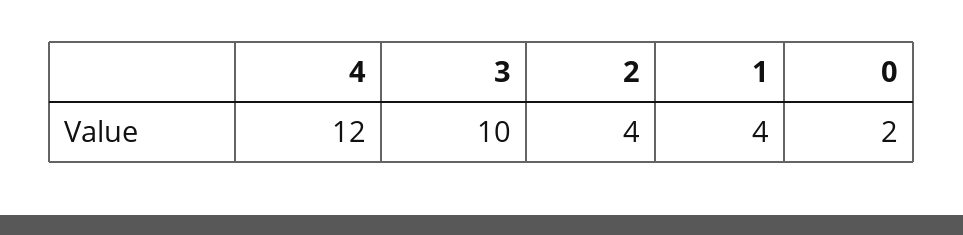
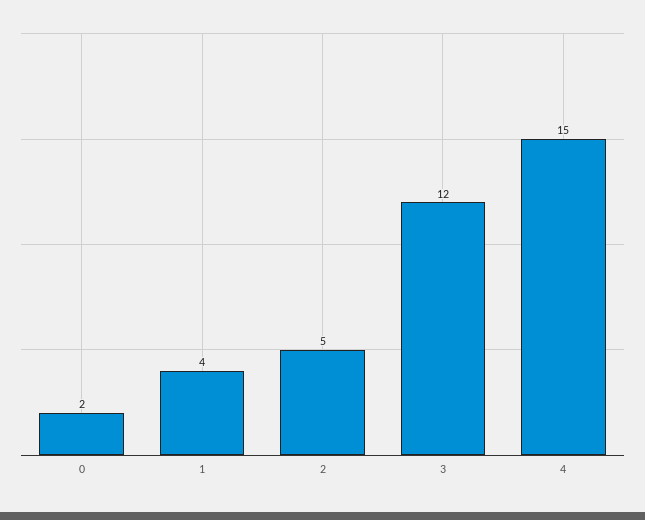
4: 12 -> 15
3: 10 -> 12
2: 4 -> 5

